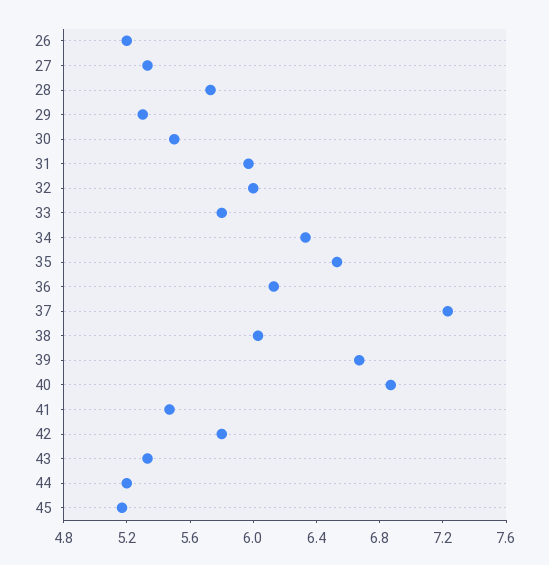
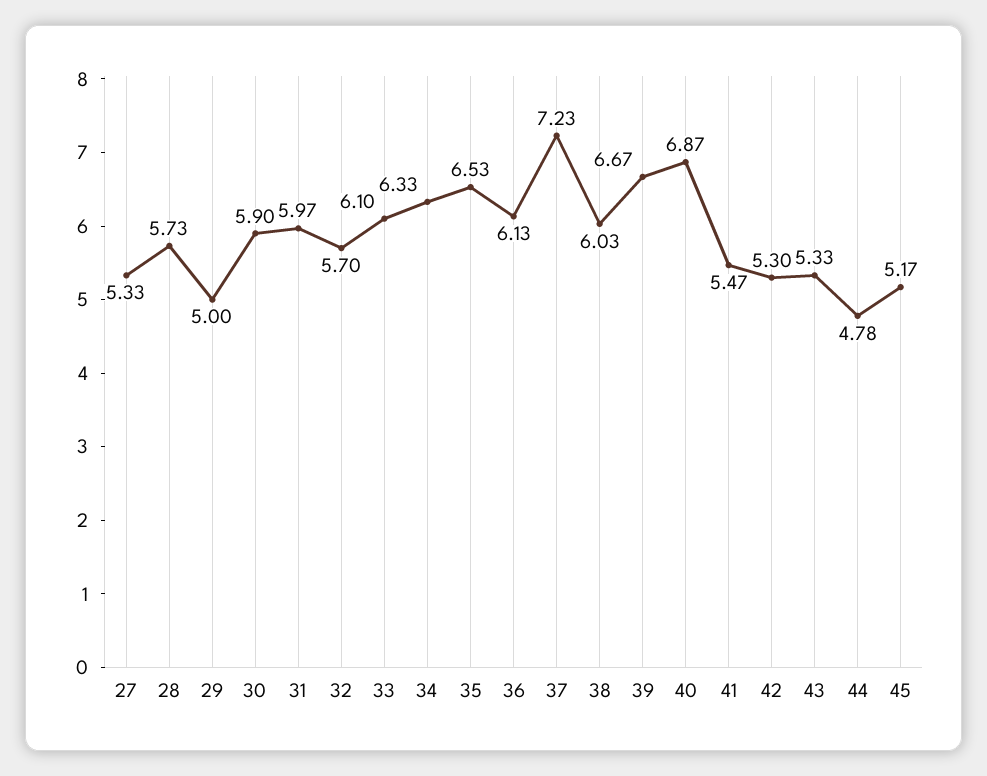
26: 5.2 -> none
29: 5.3 -> 5
30: 5.5 -> 5.9
32: 6 -> 5.7
33: 5.8 -> 6.1
42: 5.8 -> 5.3
44: 5.2 -> 4.78

